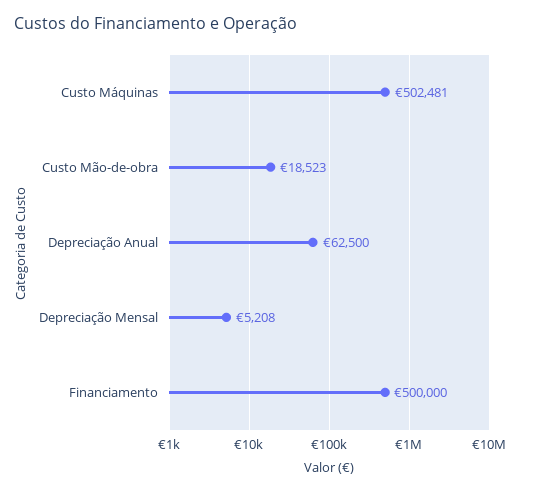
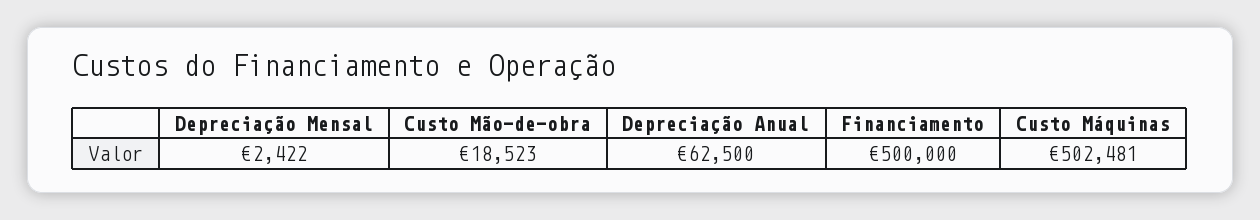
Depreciação Mensal: 5208 -> 2422

